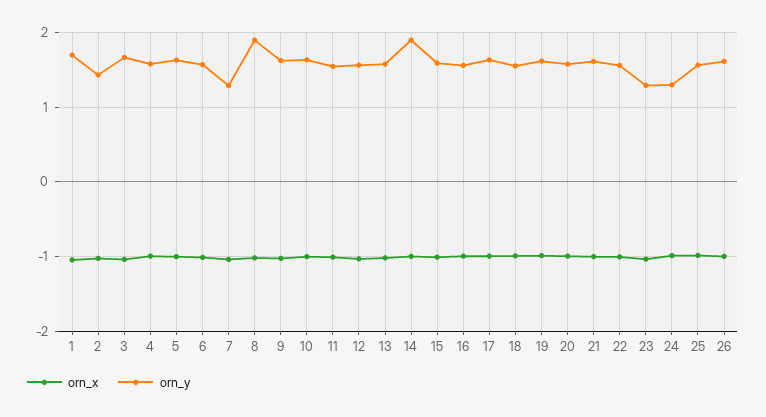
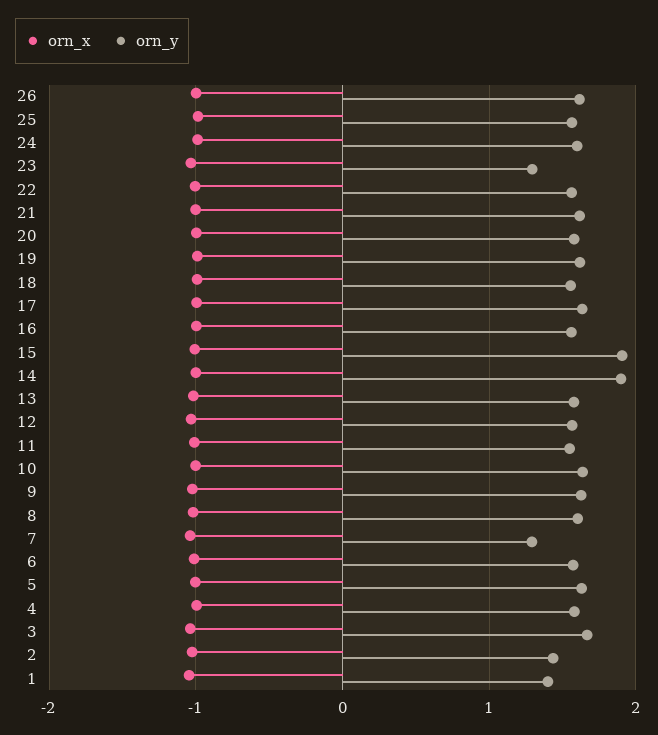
orn_y, 1: 1.7 -> 1.4
orn_y, 8: 1.9 -> 1.6
orn_y, 15: 1.6 -> 1.9
orn_y, 24: 1.3 -> 1.6

